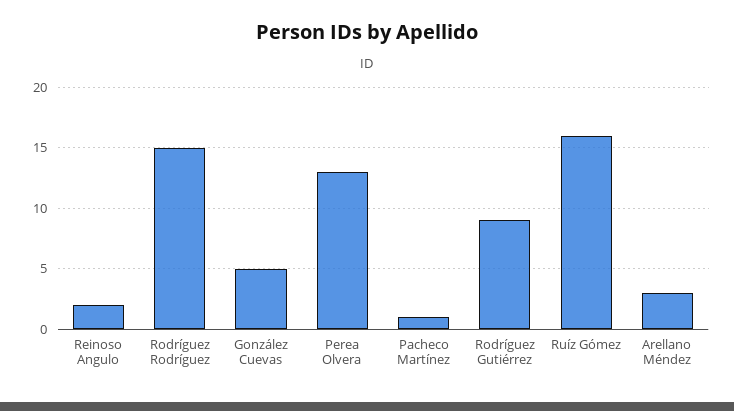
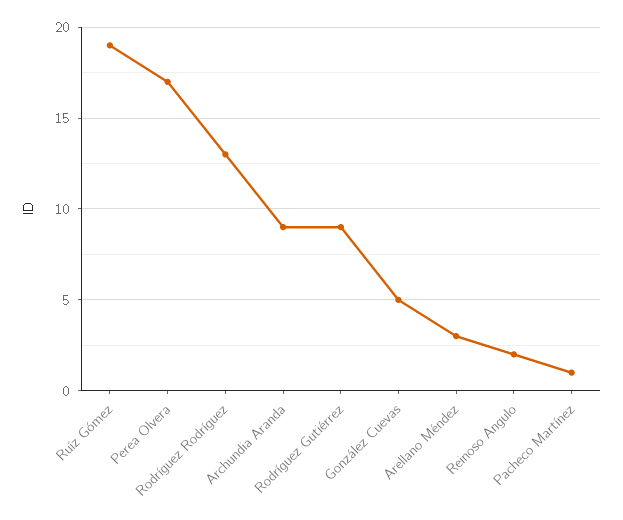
Rodríguez Rodríguez: 15 -> 13
Perea Olvera: 13 -> 17
Ruíz Gómez: 16 -> 19
Archundia Aranda: none -> 9

